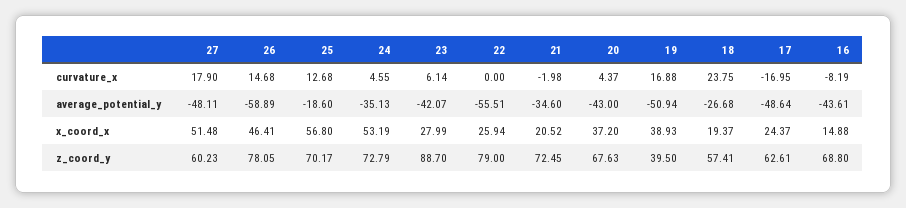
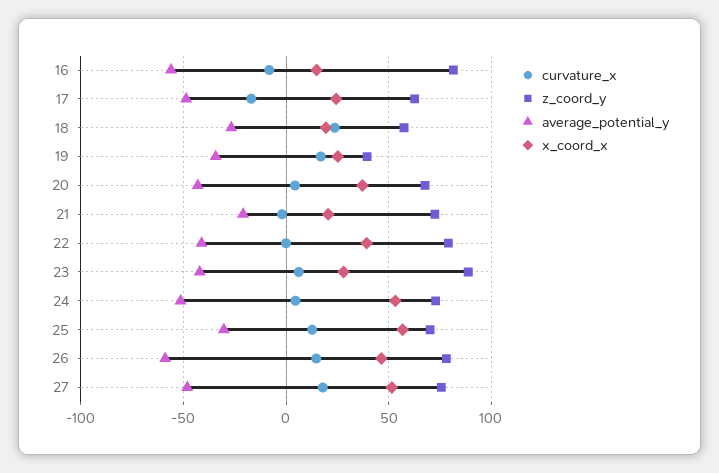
average_potential_y, 25: -18.6 -> -30
average_potential_y, 24: -35.13 -> -50
average_potential_y, 22: -55.51 -> -40
average_potential_y, 21: -34.6 -> -20
average_potential_y, 19: -50.94 -> -35
average_potential_y, 16: -43.61 -> -55
x_coord_x, 22: 25.94 -> 40
x_coord_x, 19: 38.93 -> 25
z_coord_y, 27: 60.23 -> 75
z_coord_y, 16: 68.8 -> 80

